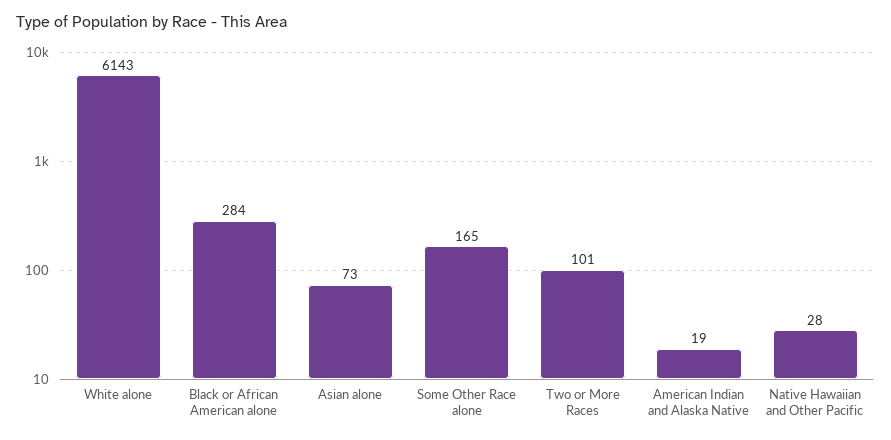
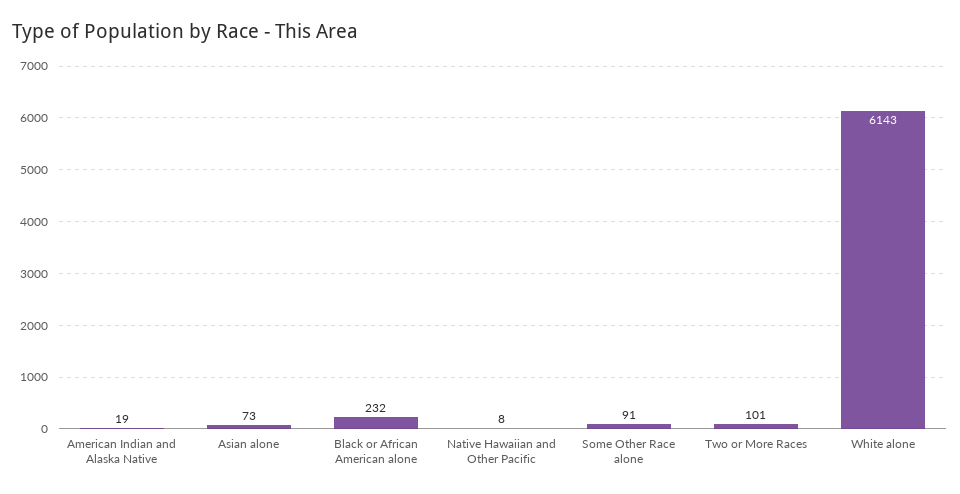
Black or African American alone: 284 -> 232
Some Other Race alone: 165 -> 91
Native Hawaiian and Other Pacific: 28 -> 8

